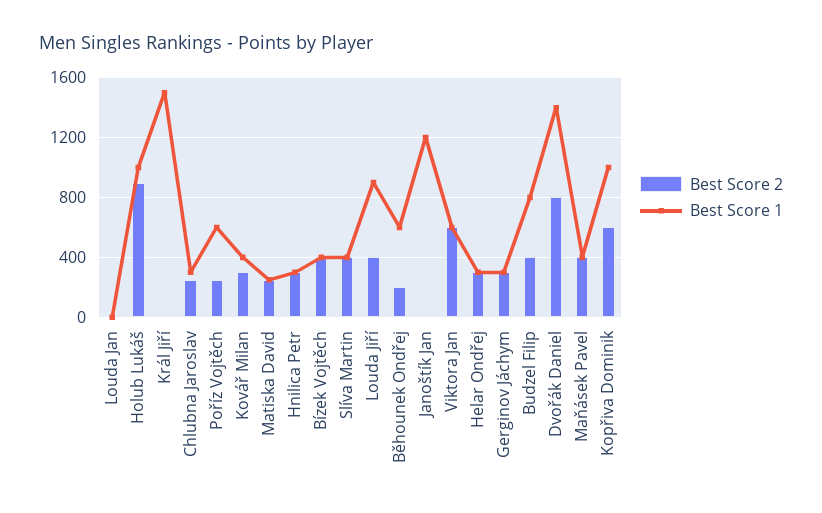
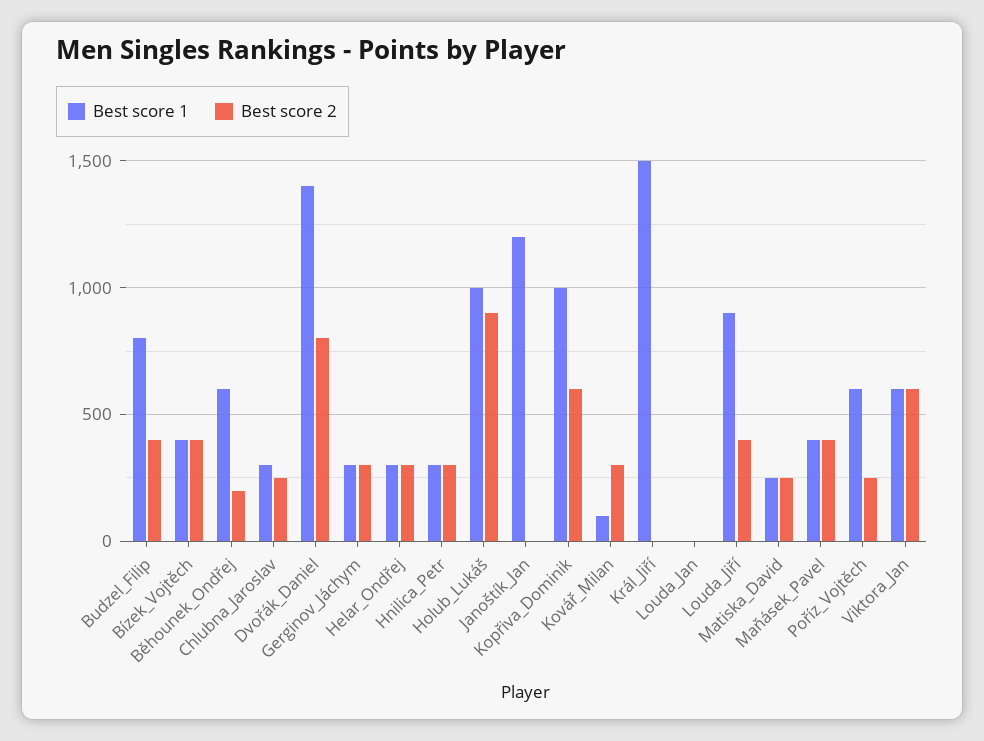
Best Score 1, Kovář Milan: 400 -> 100
Best Score 2, Slíva Martin: 400 -> none
Best Score 1, Slíva Martin: 400 -> none

